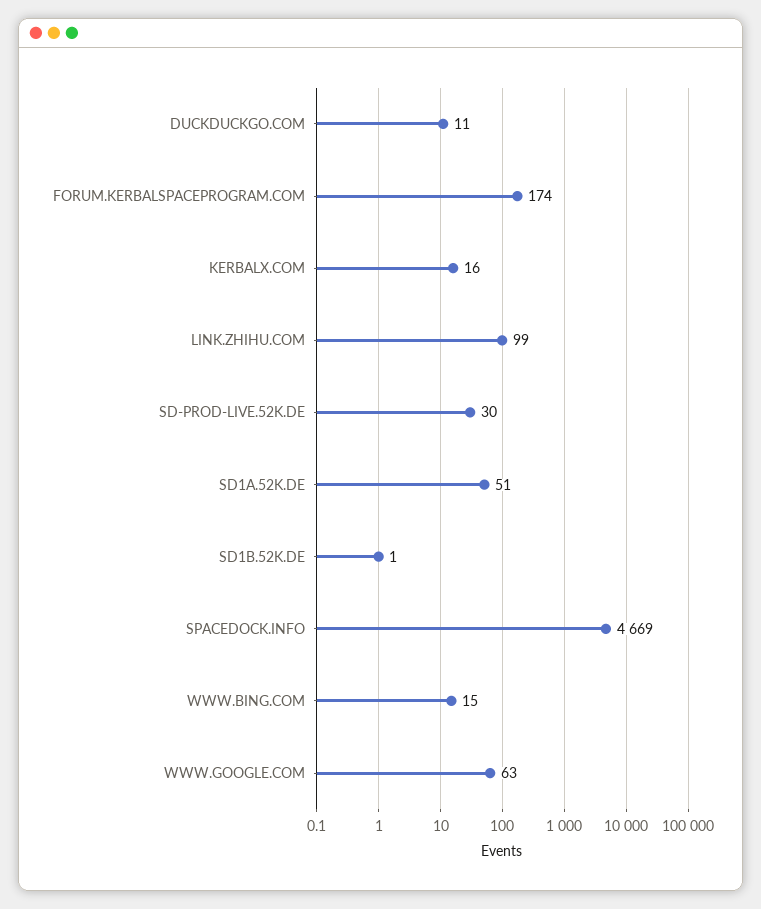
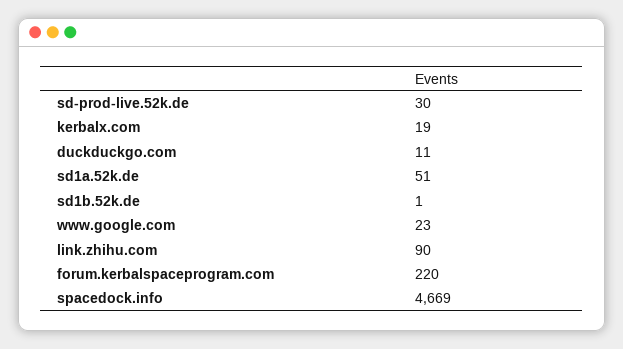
FORUM.KERBALSPACEPROGRAM.COM: 174 -> 220
KERBALX.COM: 16 -> 19
LINK.ZHIHU.COM: 99 -> 90
WWW.BING.COM: 15 -> none
WWW.GOOGLE.COM: 63 -> 23

